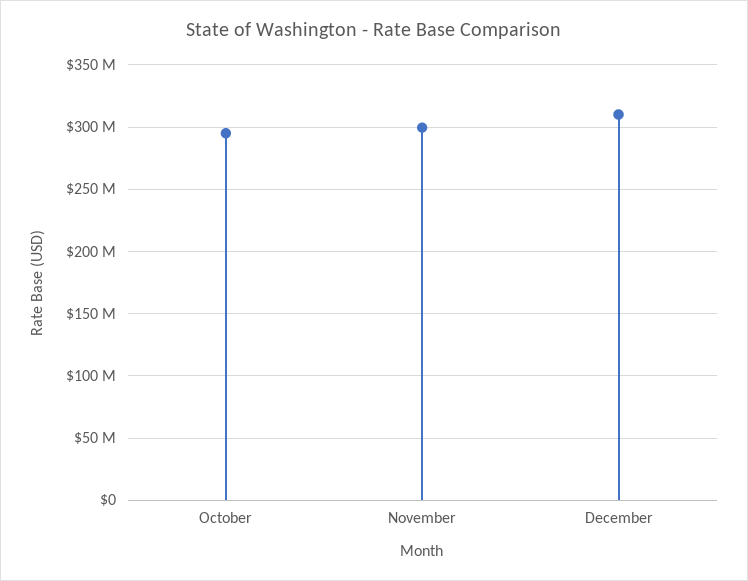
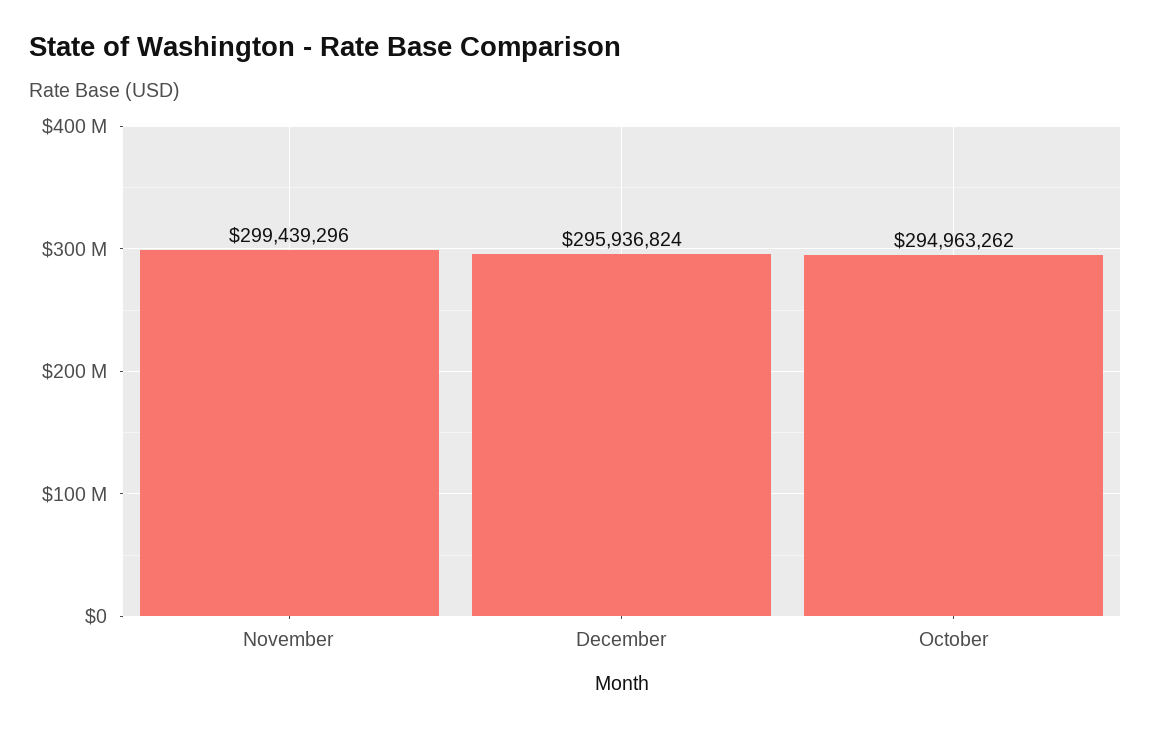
December: 310000000 -> 295936824

